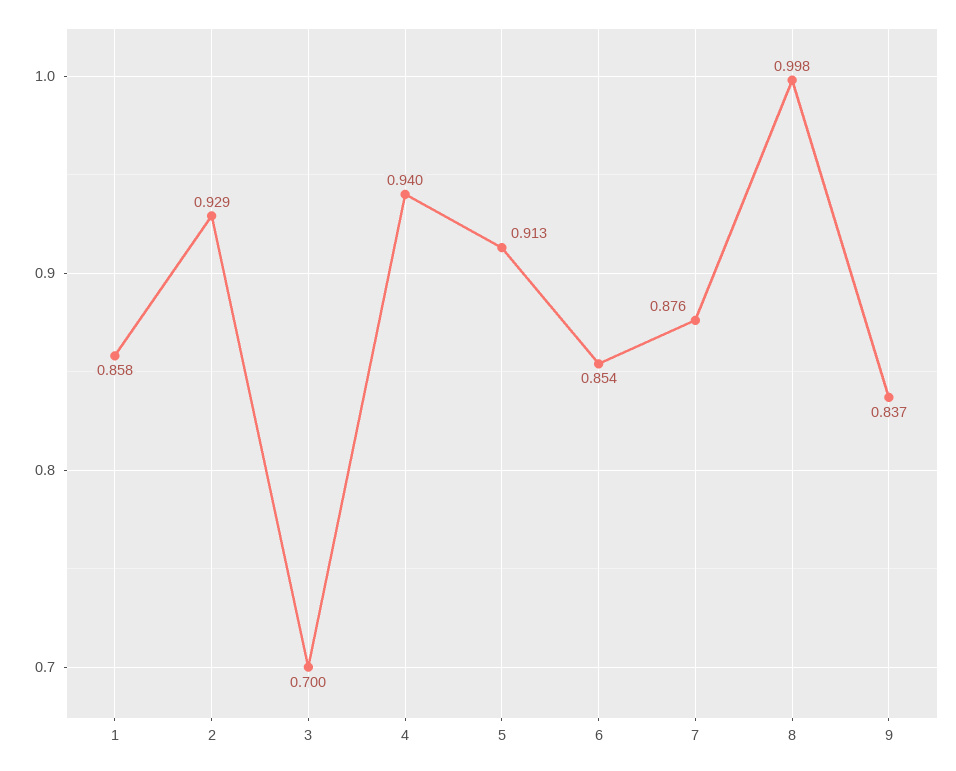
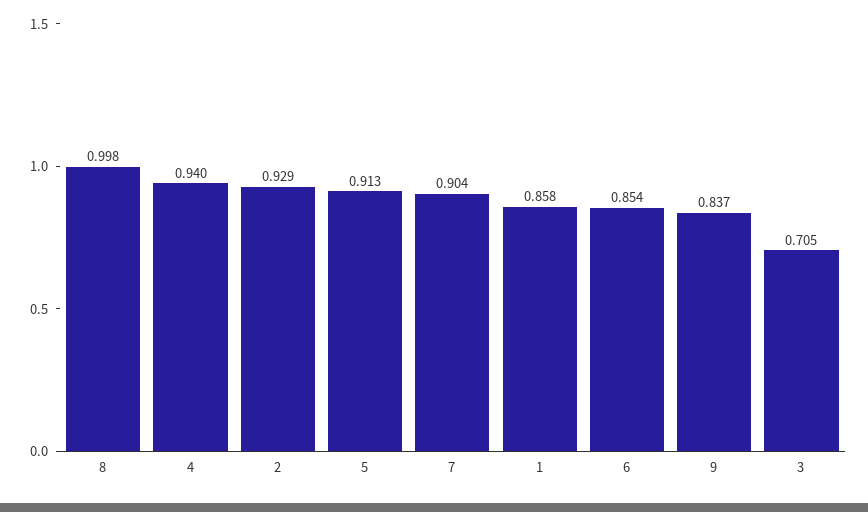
3: 0.7 -> 0.705
7: 0.876 -> 0.904

